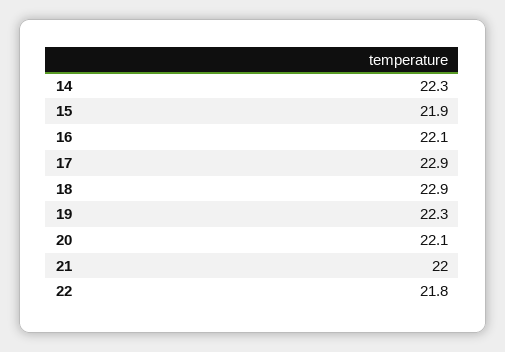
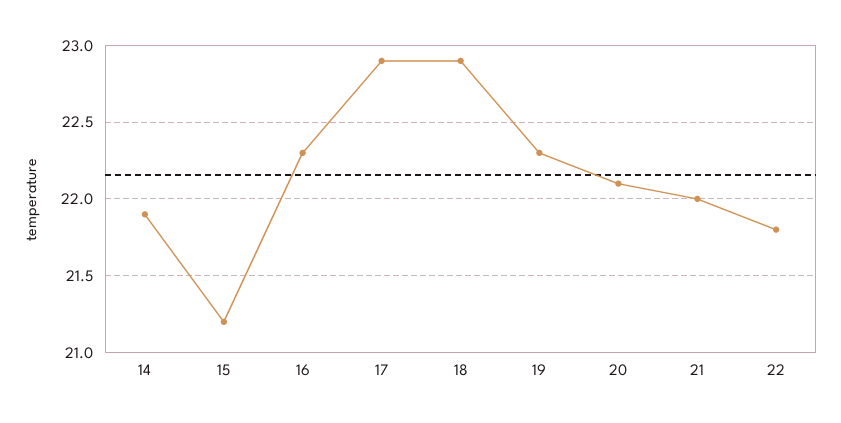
14: 22.3 -> 21.9
15: 21.9 -> 21.2
16: 22.1 -> 22.3

